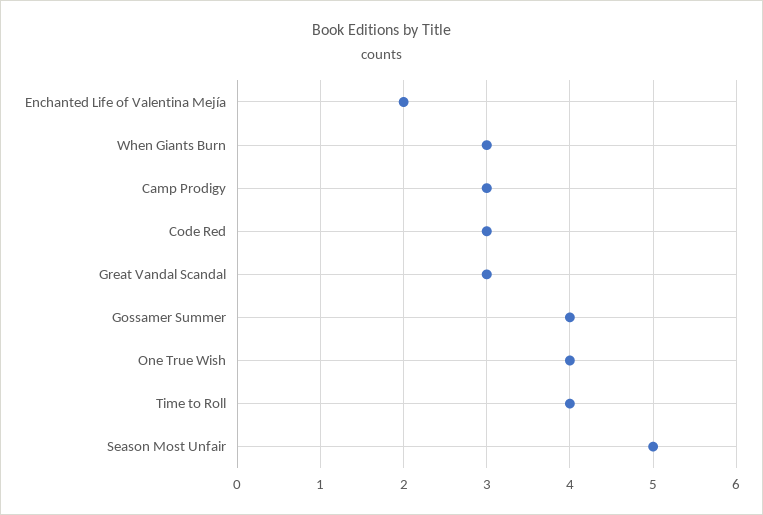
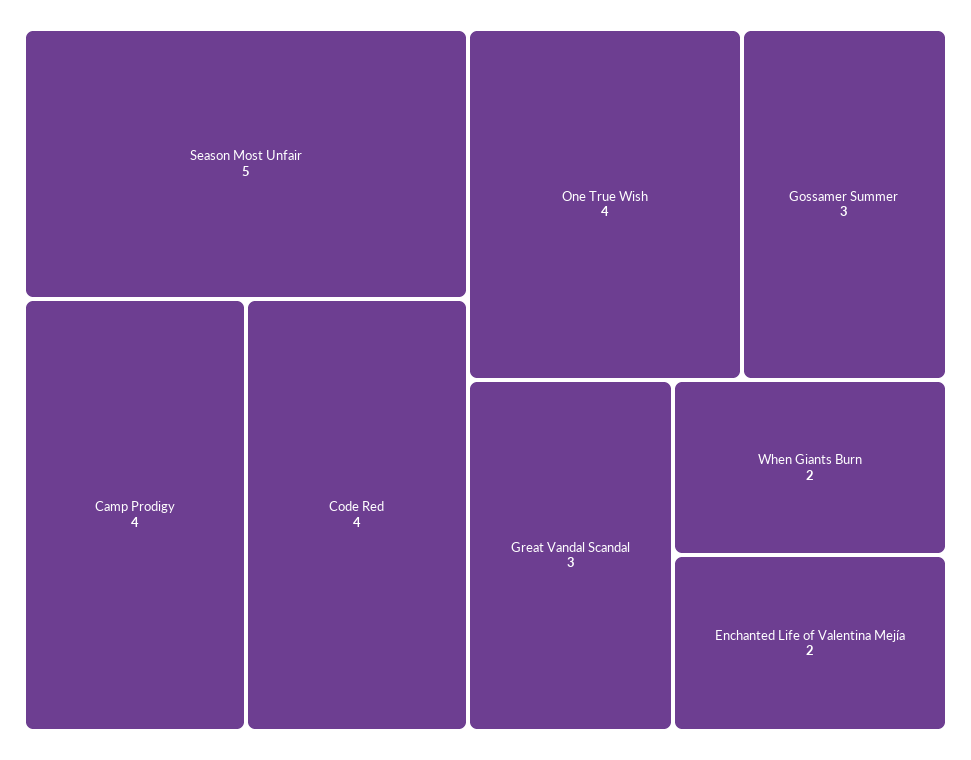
When Giants Burn: 3 -> 2
Camp Prodigy: 3 -> 4
Code Red: 3 -> 4
Gossamer Summer: 4 -> 3
Time to Roll: 4 -> none

